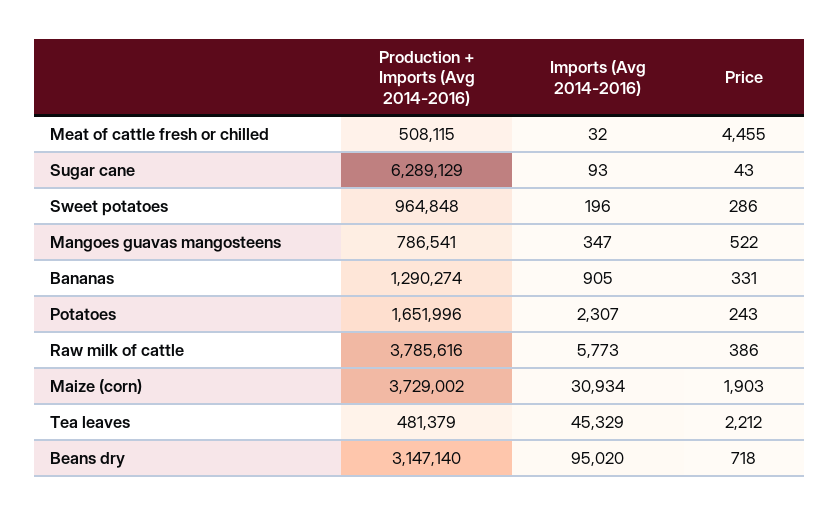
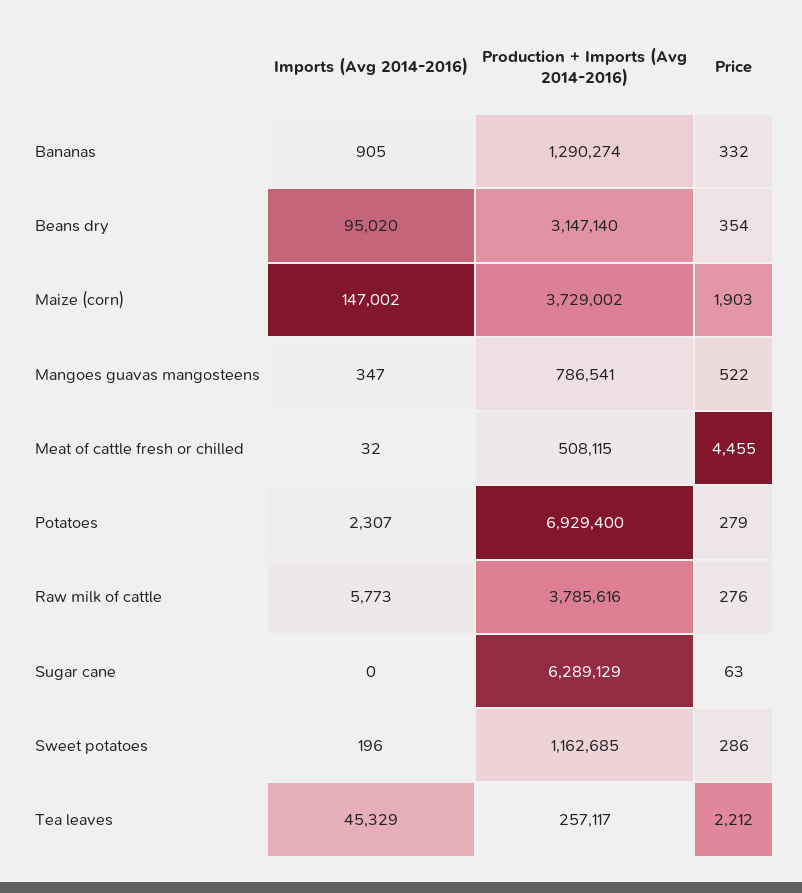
Imports (Avg 2014-2016), Sugar cane: 93 -> 0
Price, Sugar cane: 43 -> 63
Production + Imports (Avg 2014-2016), Sweet potatoes: 964848 -> 1162685
Price, Bananas: 331 -> 332
Production + Imports (Avg 2014-2016), Potatoes: 1651996 -> 6929400
Price, Potatoes: 243 -> 279
Price, Raw milk of cattle: 386 -> 276
Imports (Avg 2014-2016), Maize (corn): 30934 -> 147002
Production + Imports (Avg 2014-2016), Tea leaves: 481379 -> 257117
Price, Beans dry: 718 -> 354

